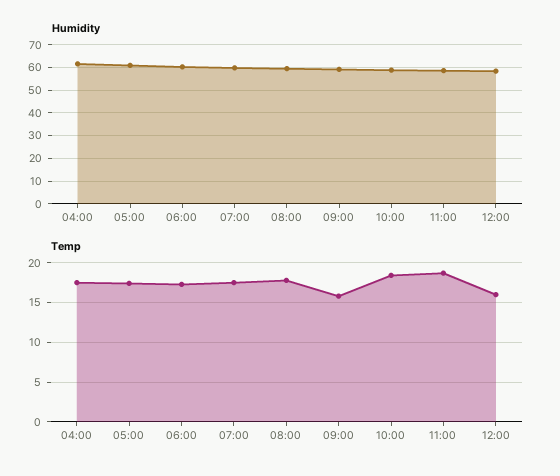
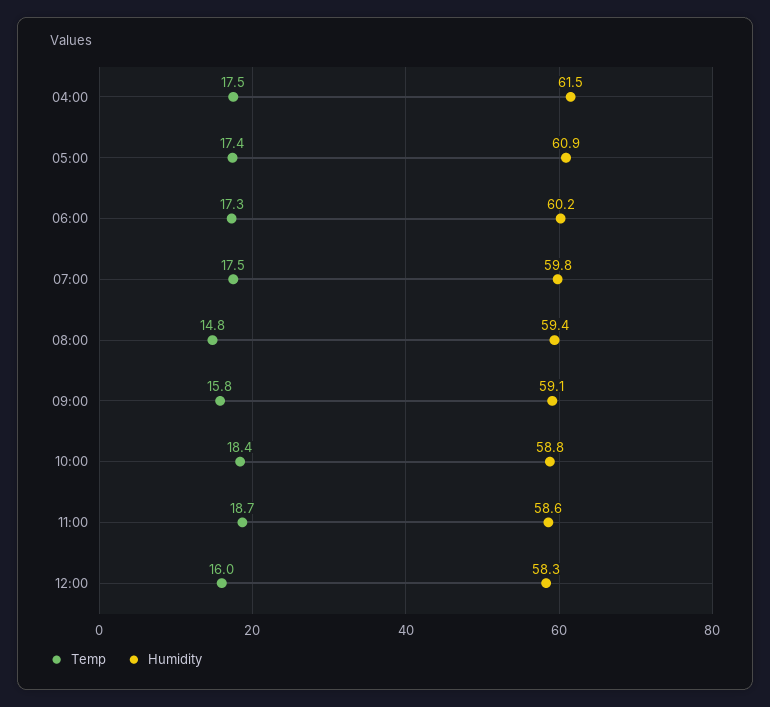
Temp, 08:00: 18 -> 14.8

